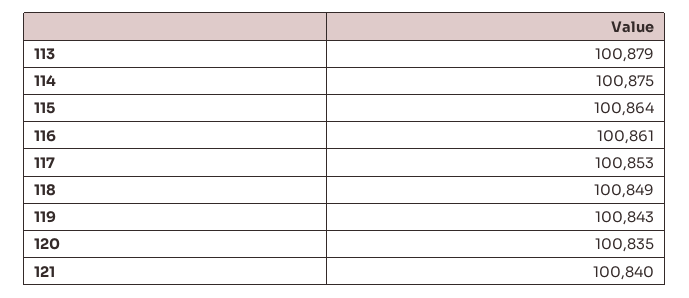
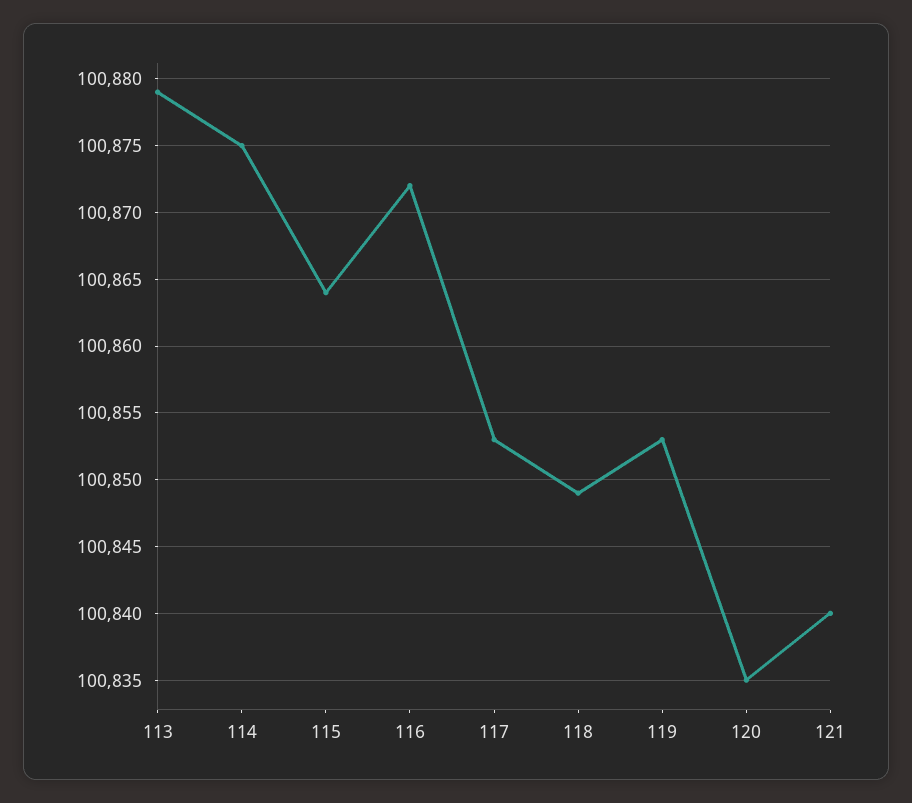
116: 100861 -> 100872
119: 100843 -> 100853

